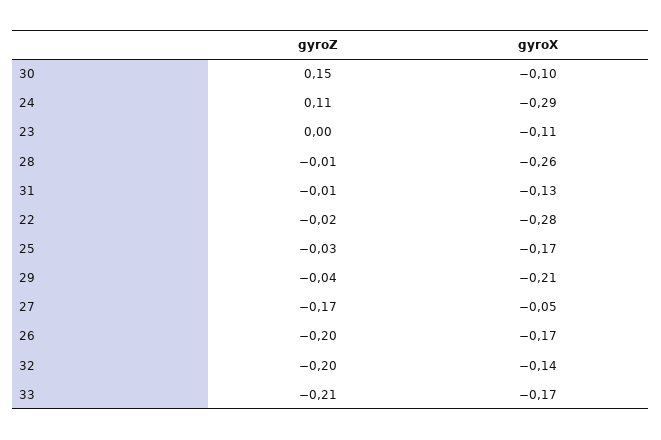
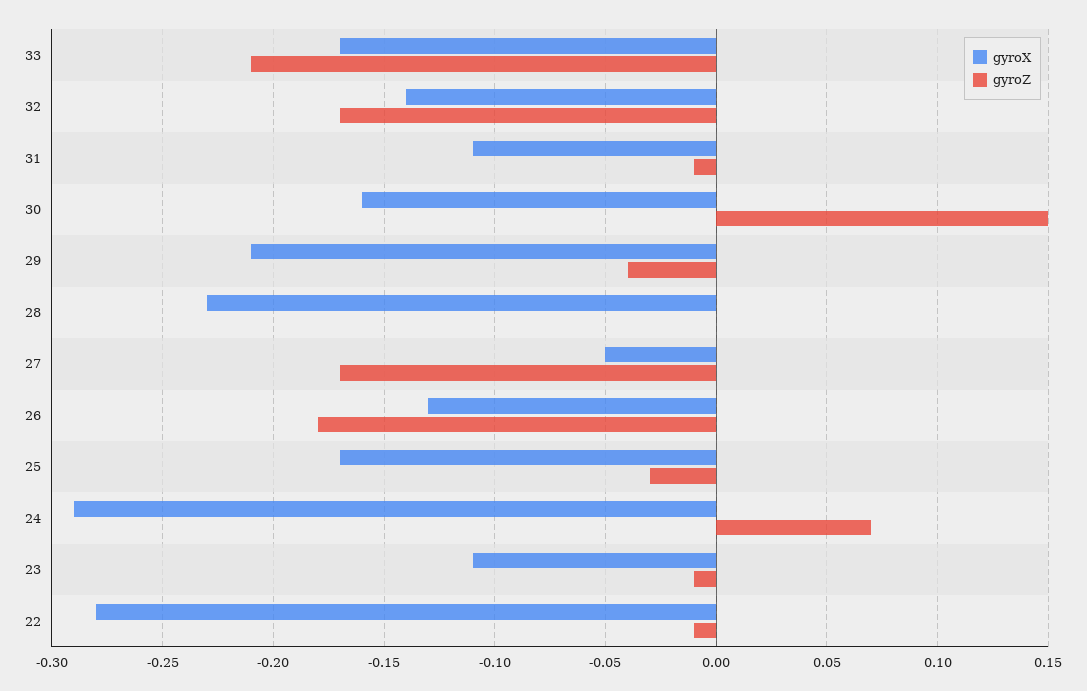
gyroX, 30: -0.1 -> -0.16
gyroZ, 24: 0.11 -> 0.07
gyroZ, 23: 0 -> -0.01
gyroZ, 28: -0.01 -> 0
gyroX, 28: -0.26 -> -0.23
gyroX, 31: -0.13 -> -0.11
gyroZ, 22: -0.02 -> -0.01
gyroZ, 26: -0.2 -> -0.18
gyroX, 26: -0.17 -> -0.13
gyroZ, 32: -0.2 -> -0.17

